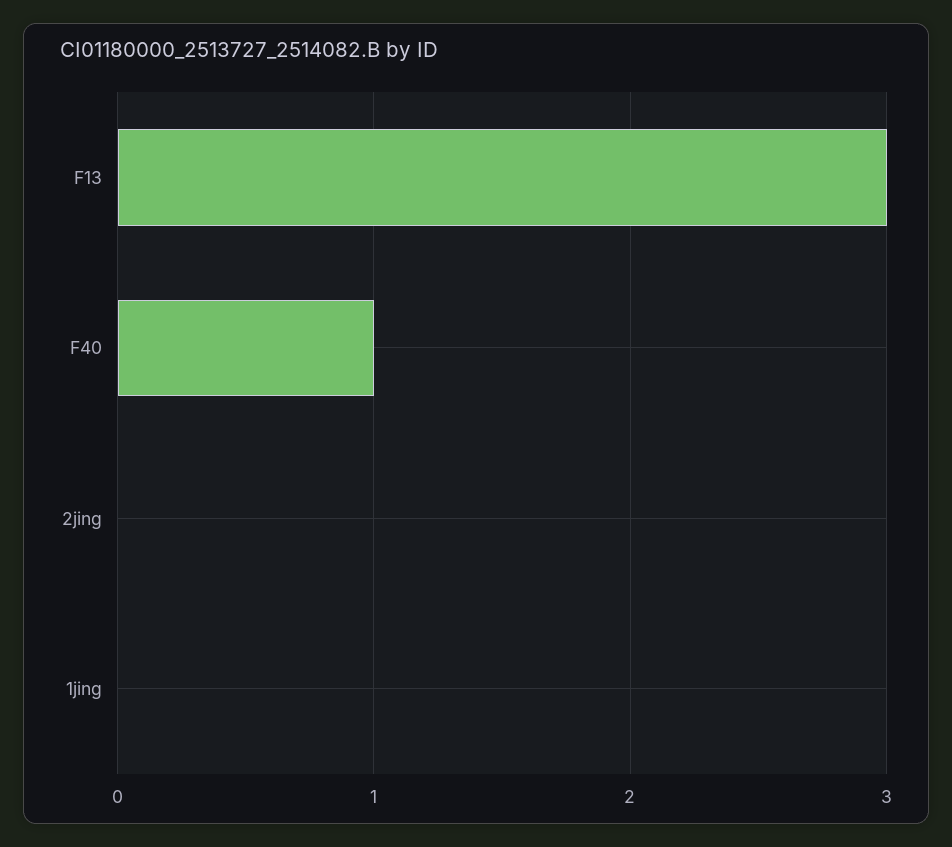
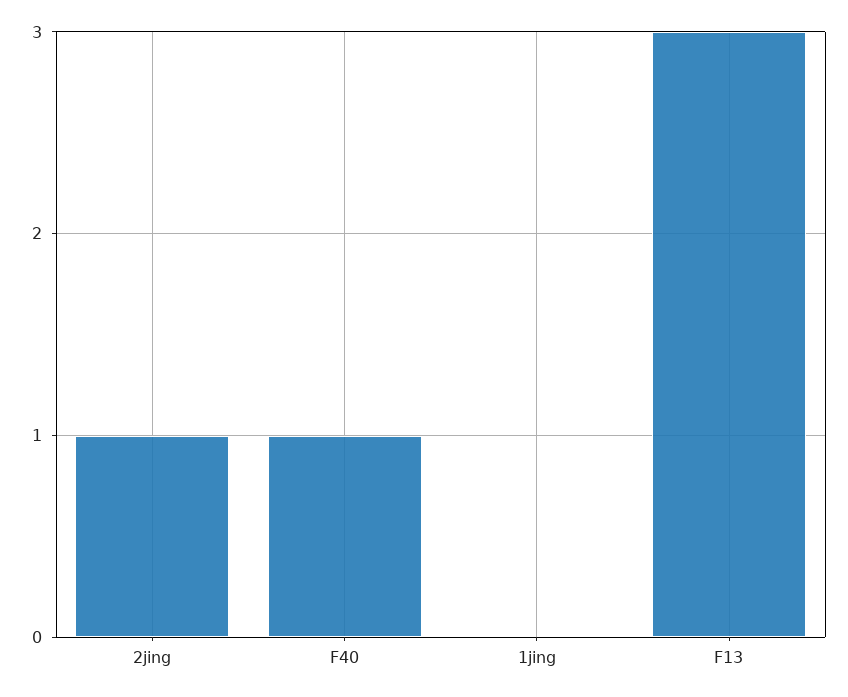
2jing: 0 -> 1

